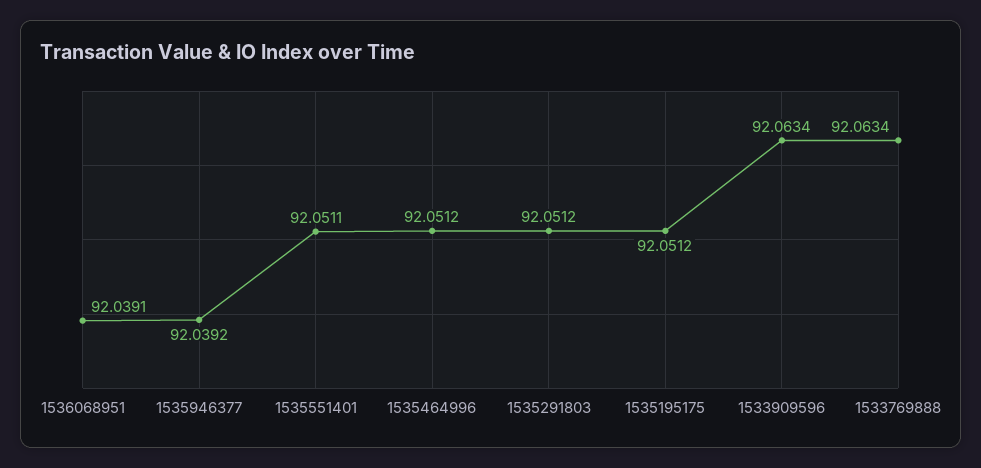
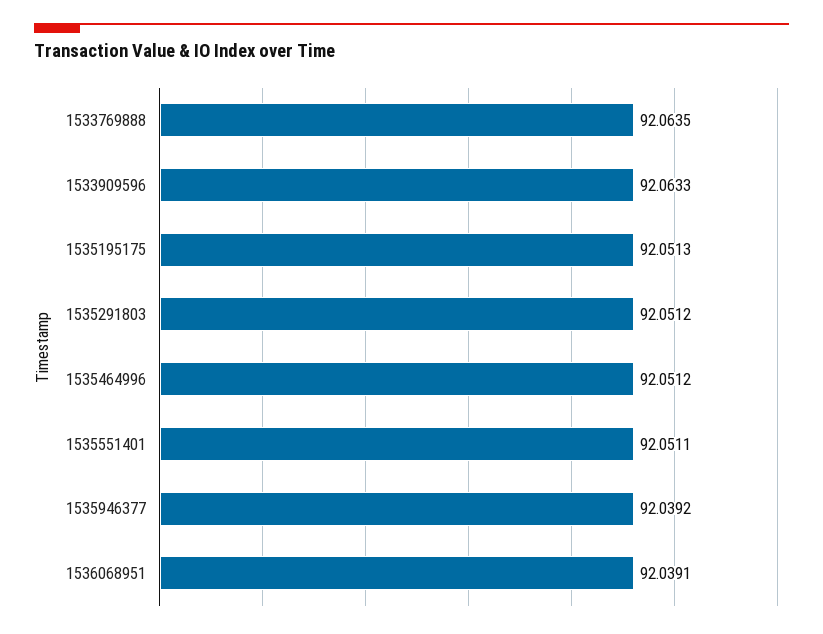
1535195175: 92.0512 -> 92.0513
1533909596: 92.0634 -> 92.0633
1533769888: 92.0634 -> 92.0635

